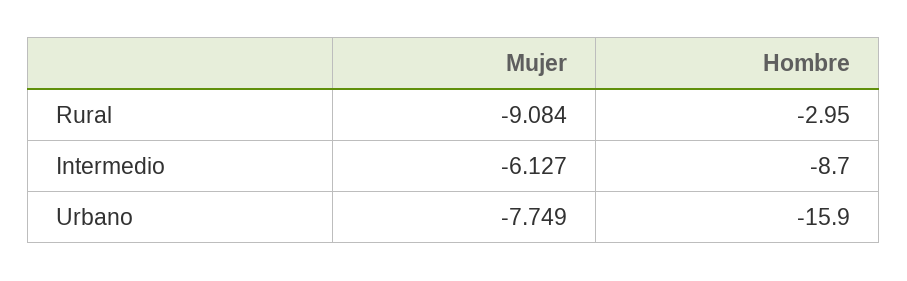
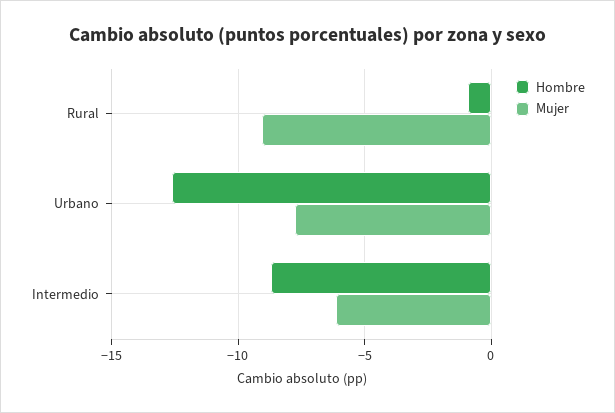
Hombre, Rural: -2.95 -> -1
Hombre, Urbano: -15.9 -> -12.5

